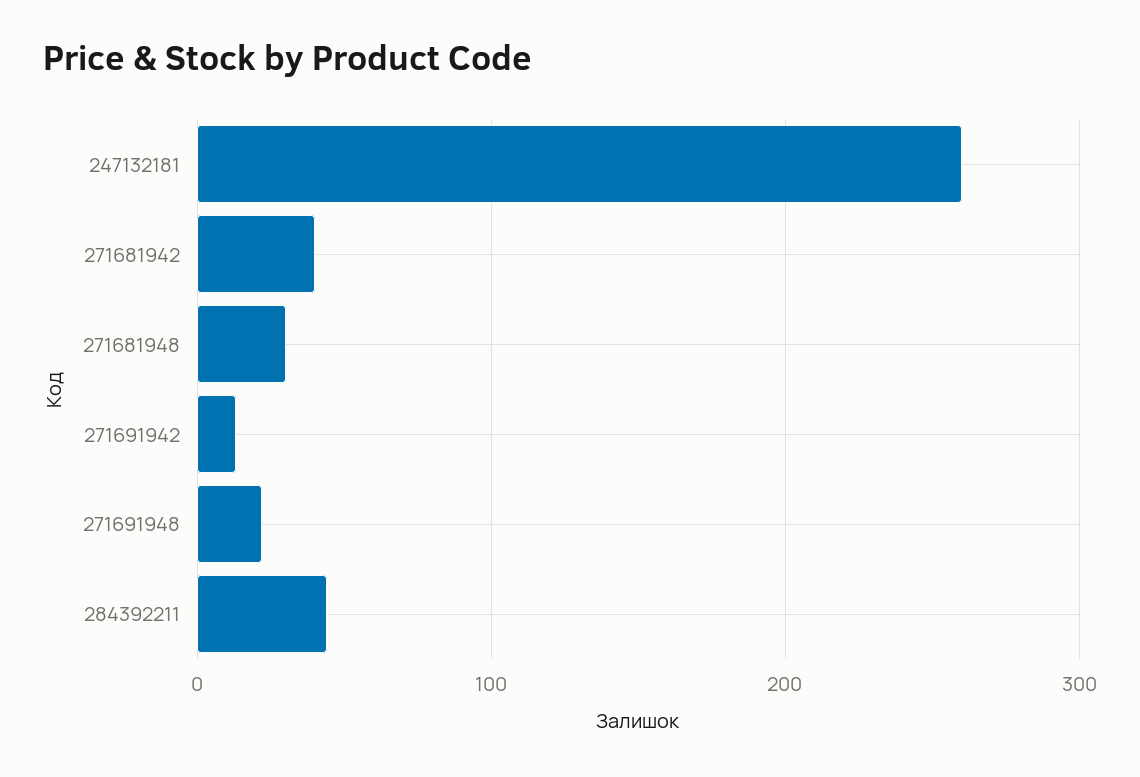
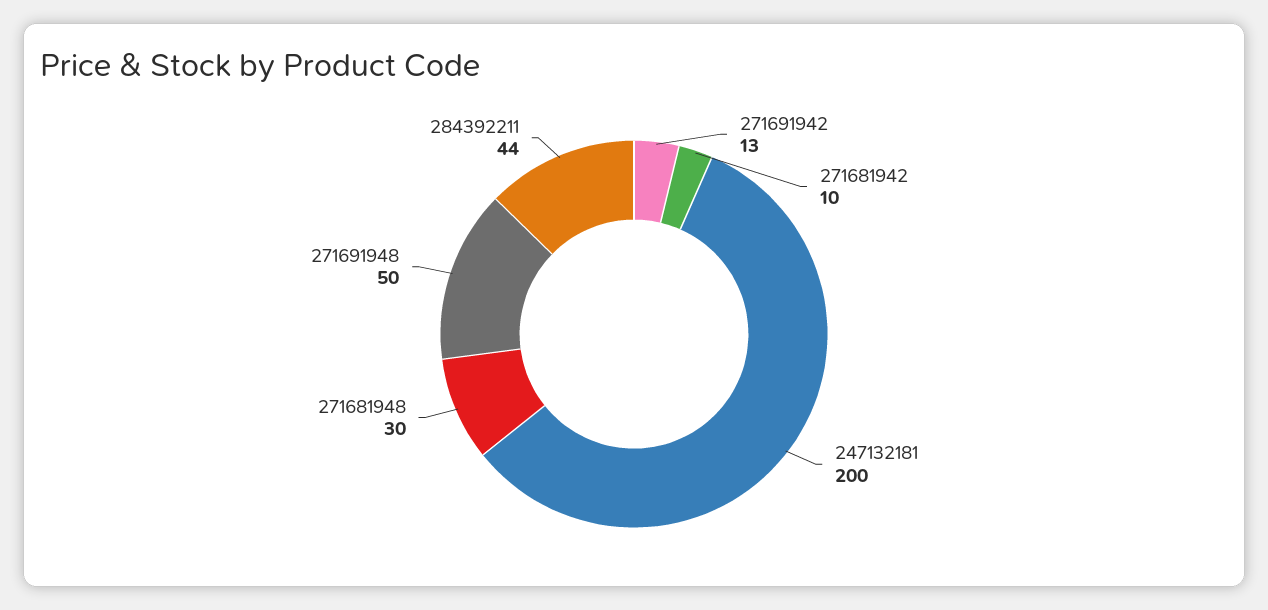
247132181: 260 -> 200
271681942: 40 -> 10
271691948: 20 -> 50

